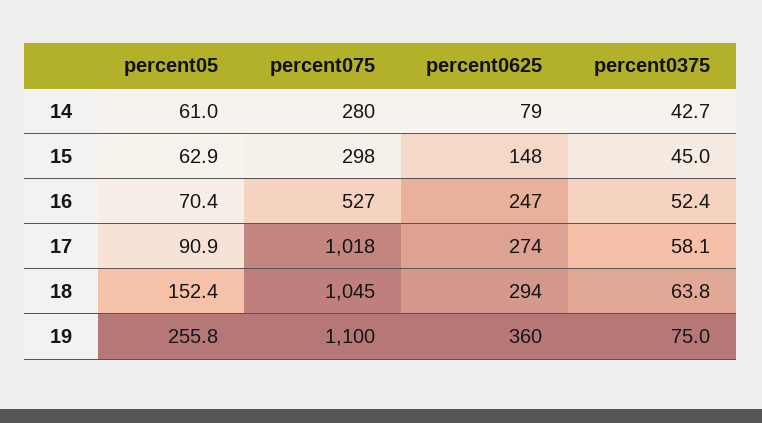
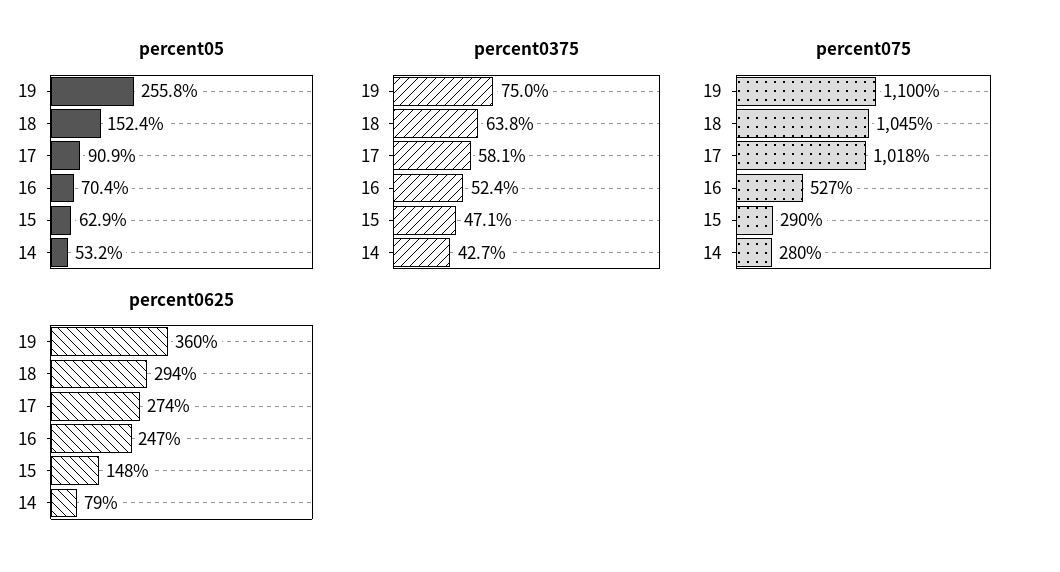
percent05, 14: 61 -> 53.2
percent075, 15: 298 -> 290
percent0375, 15: 45 -> 47.1

